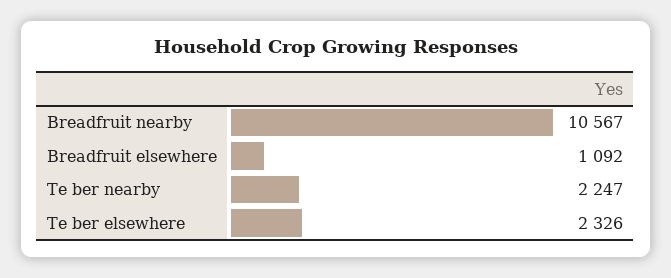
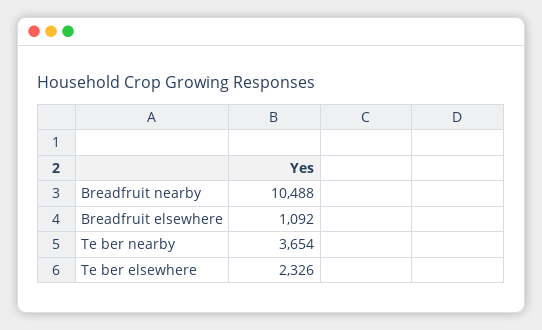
Breadfruit nearby: 10567 -> 10488
Te ber nearby: 2247 -> 3654

